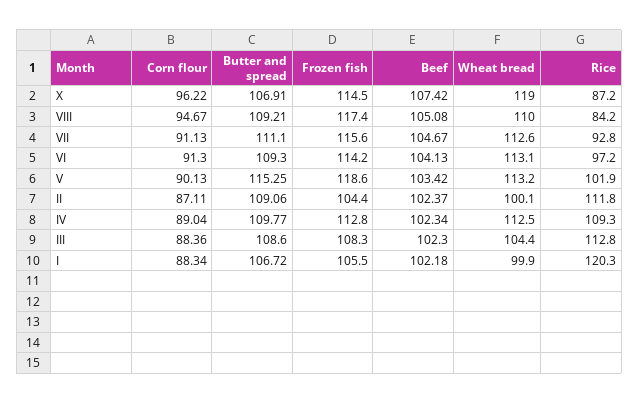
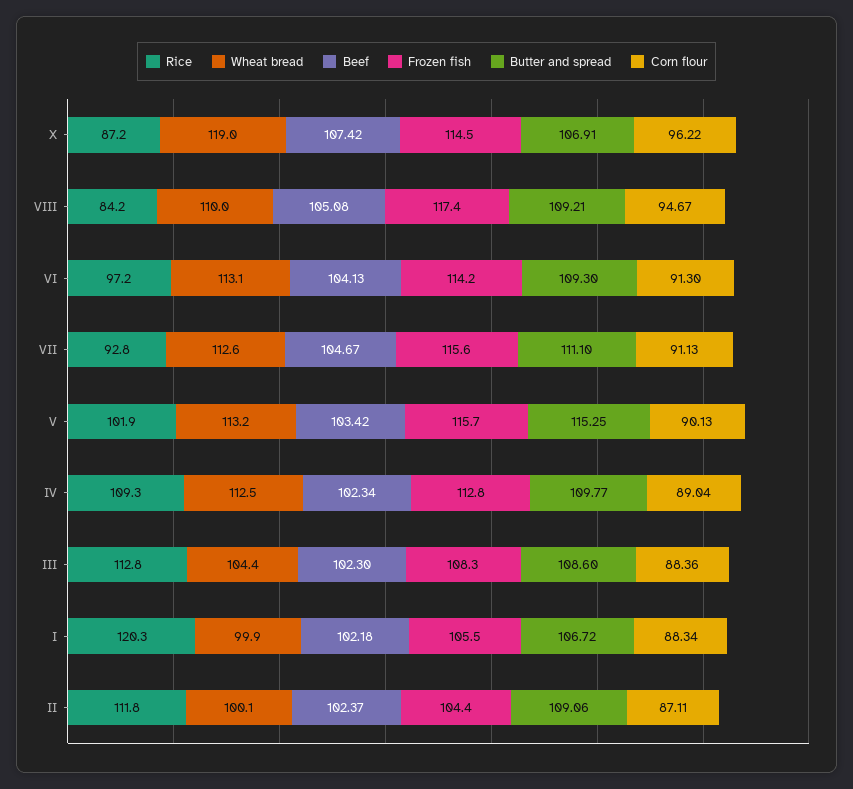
Frozen fish, V: 118.6 -> 115.7

